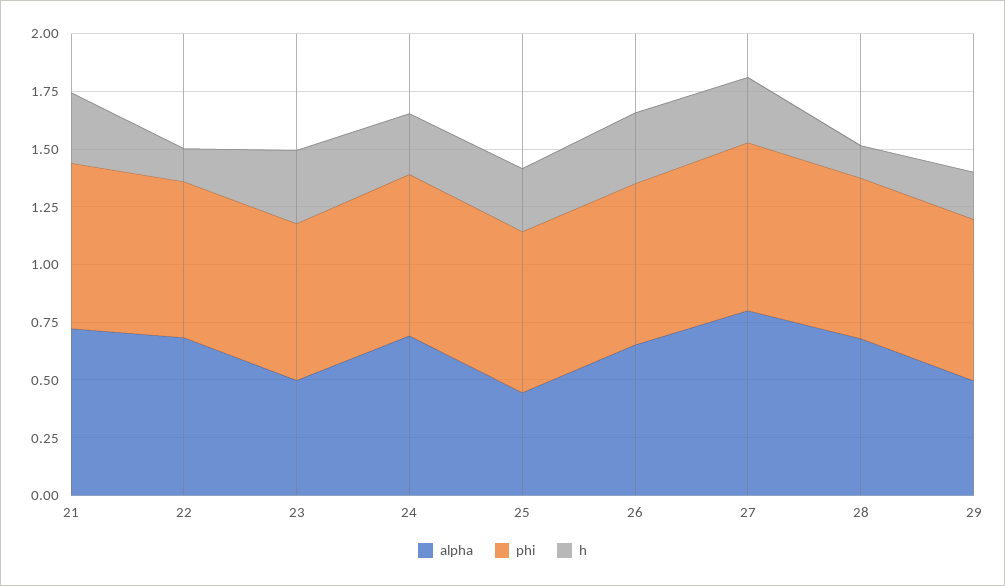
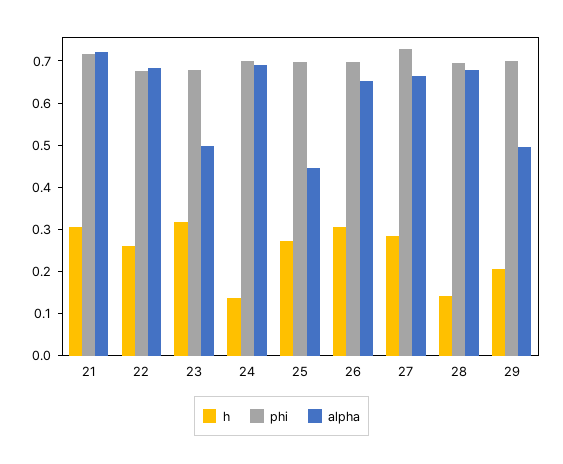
h, 22: 0.15 -> 0.26
h, 24: 0.25 -> 0.14
alpha, 27: 0.8 -> 0.66

